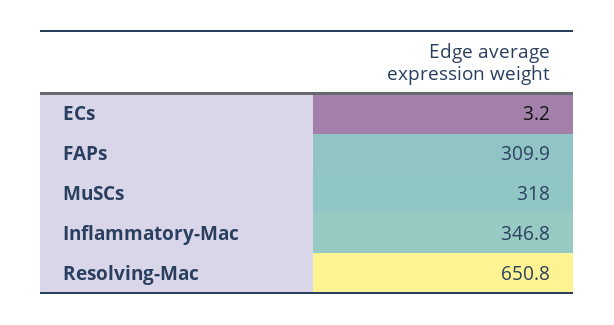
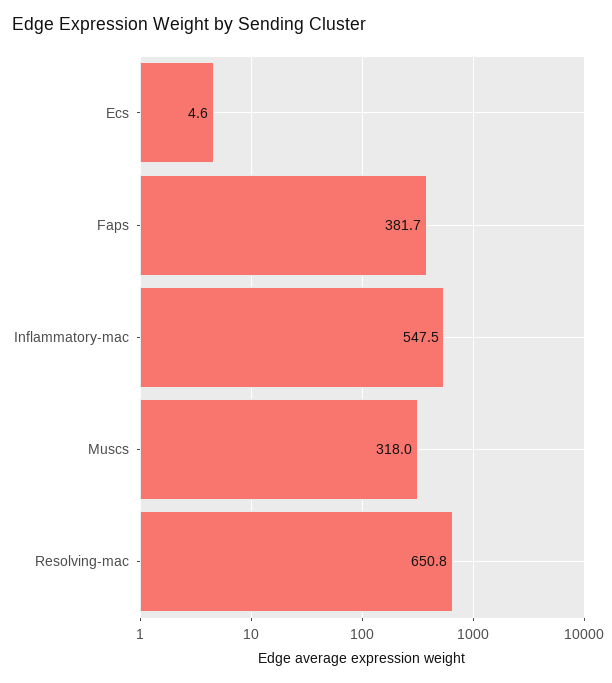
ECs: 3.2 -> 4.6
FAPs: 309.9 -> 381.7
Inflammatory-Mac: 346.8 -> 547.5

